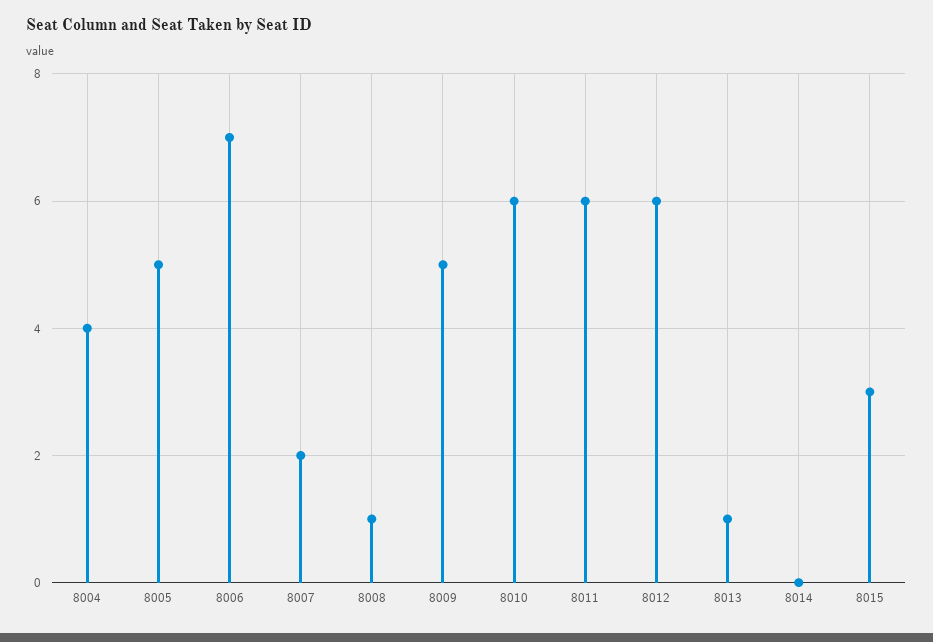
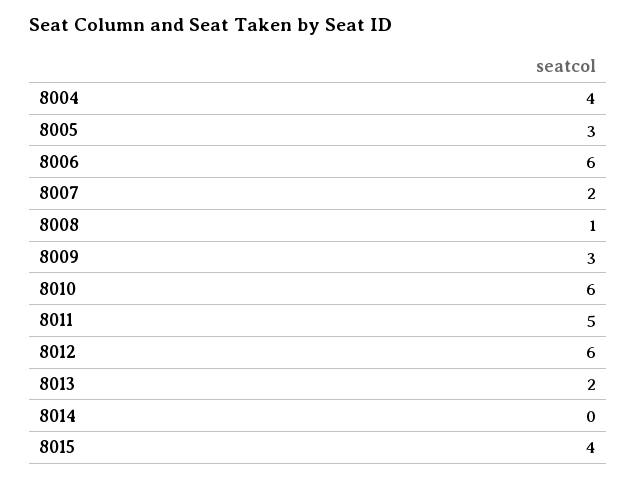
8005: 5 -> 3
8006: 7 -> 6
8009: 5 -> 3
8011: 6 -> 5
8013: 1 -> 2
8015: 3 -> 4

